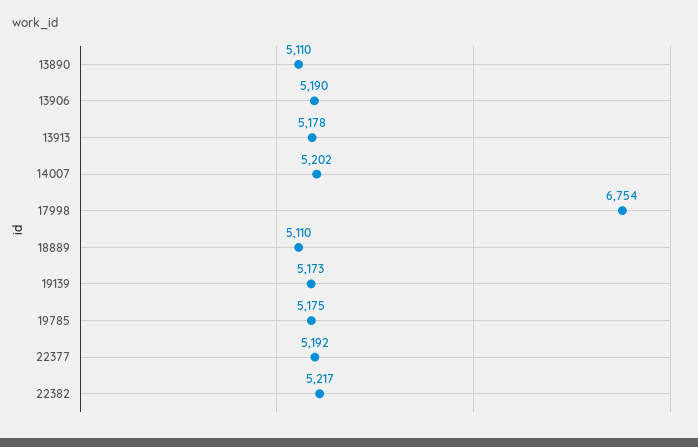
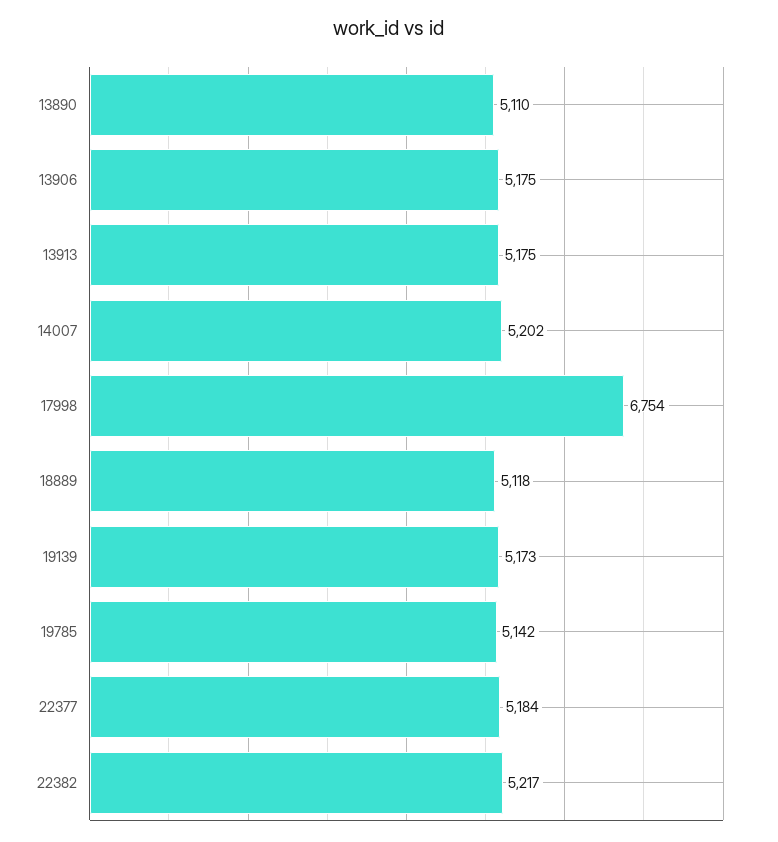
13906: 5190 -> 5175
13913: 5178 -> 5175
18889: 5110 -> 5118
19785: 5175 -> 5142
22377: 5192 -> 5184

